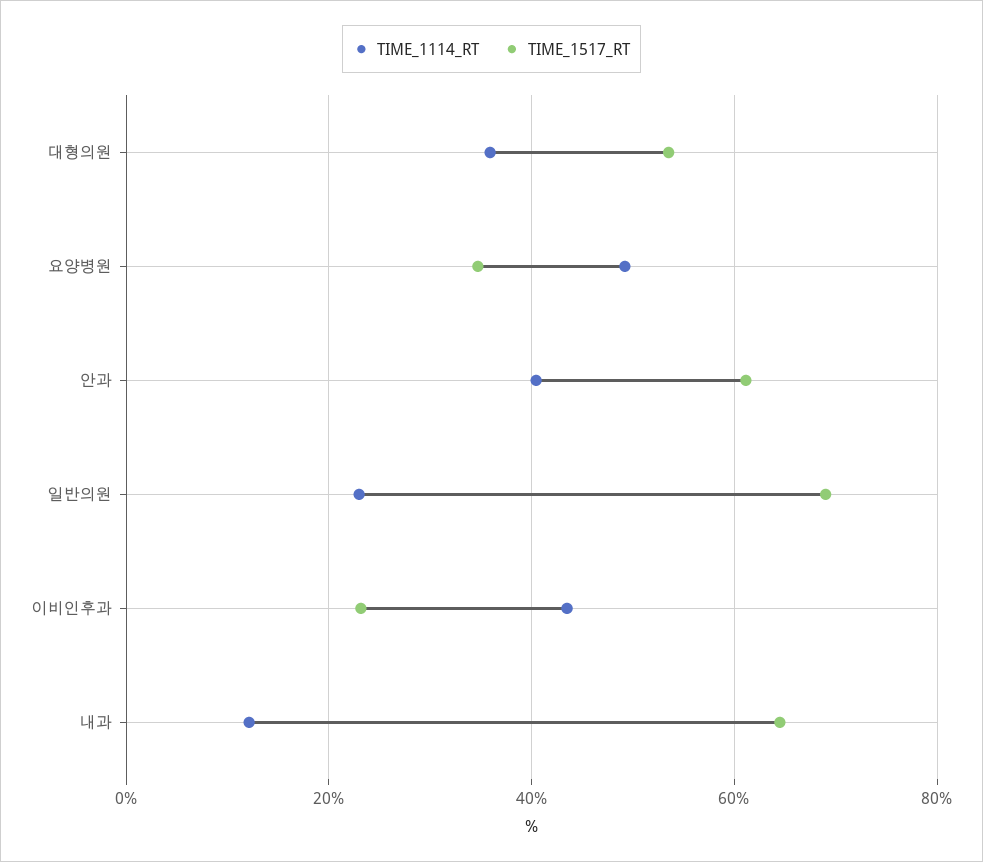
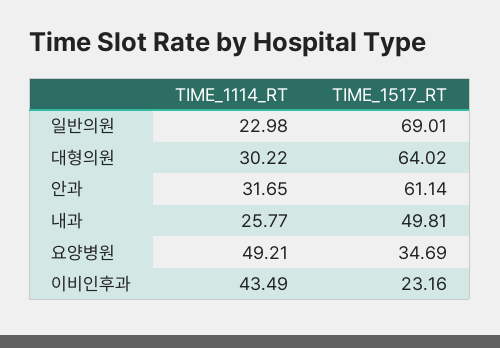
TIME_1114_RT, 대형의원: 36 -> 30.22
TIME_1517_RT, 대형의원: 54 -> 64.02
TIME_1114_RT, 안과: 40 -> 31.65
TIME_1114_RT, 내과: 12 -> 25.77
TIME_1517_RT, 내과: 64 -> 49.81

